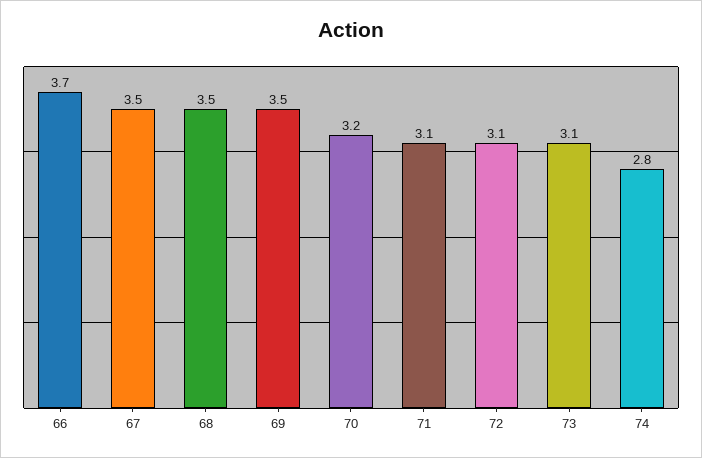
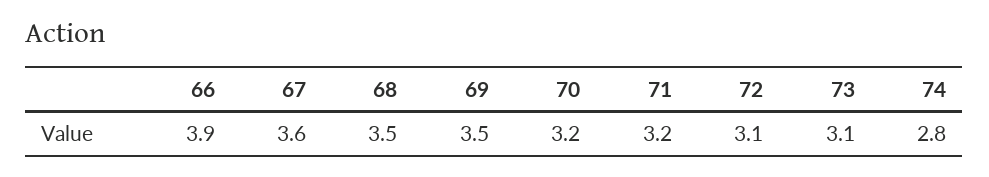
66: 3.7 -> 3.9
67: 3.5 -> 3.6
71: 3.1 -> 3.2

